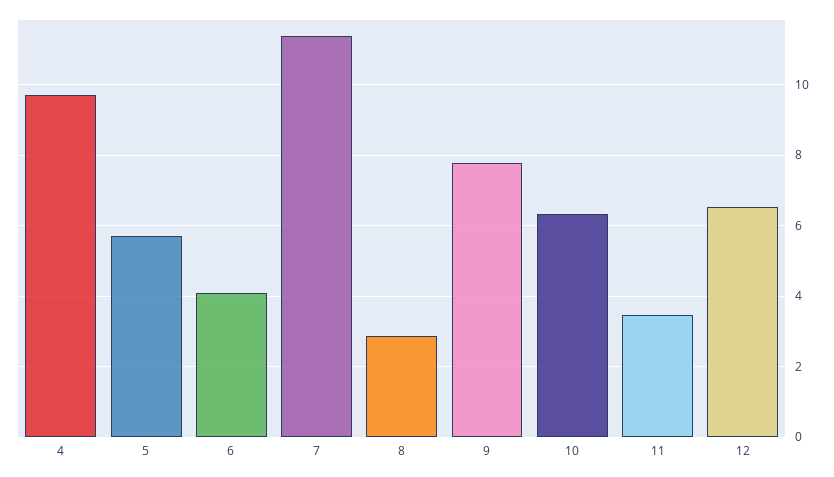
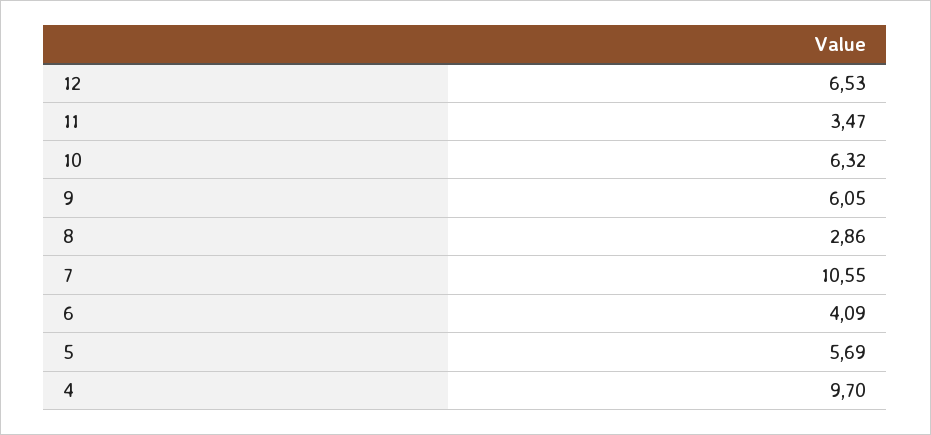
7: 11.4 -> 10.55
9: 7.8 -> 6.05

